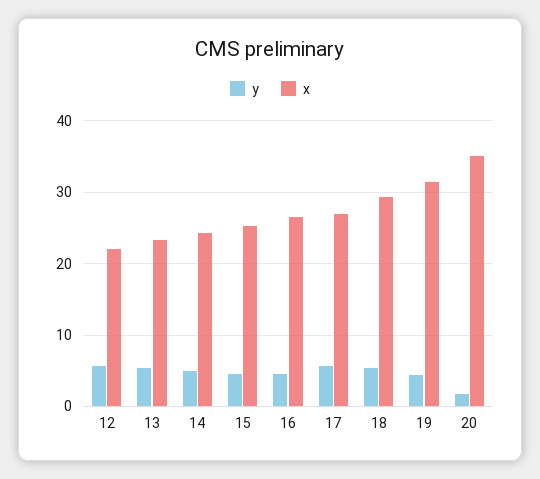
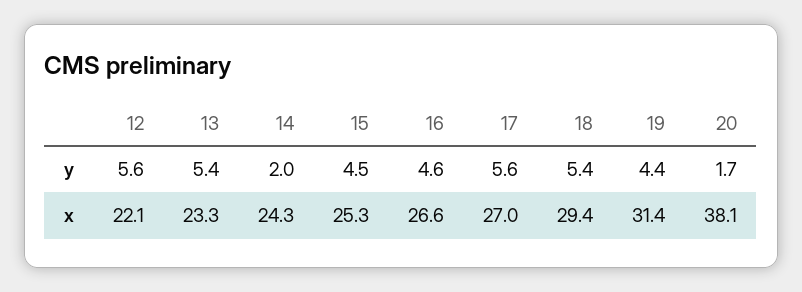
y, 14: 5 -> 2
x, 20: 35 -> 38.1

